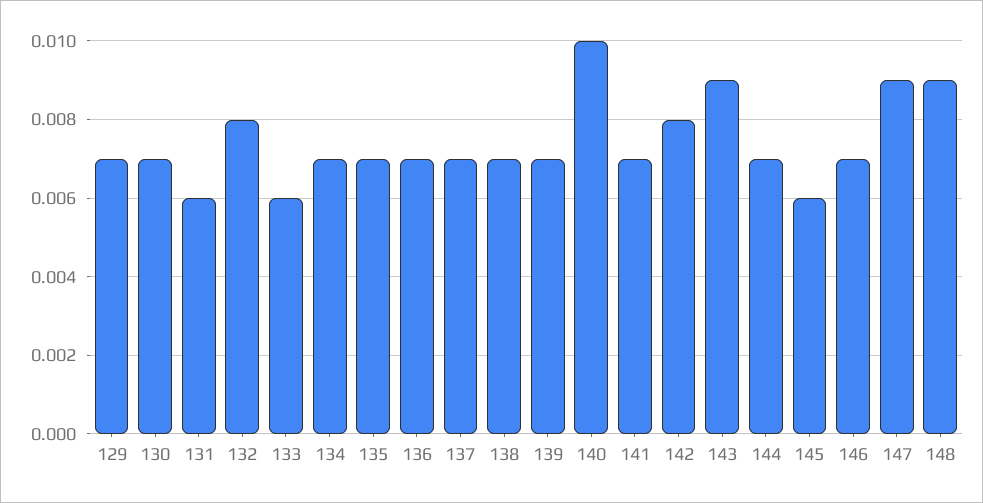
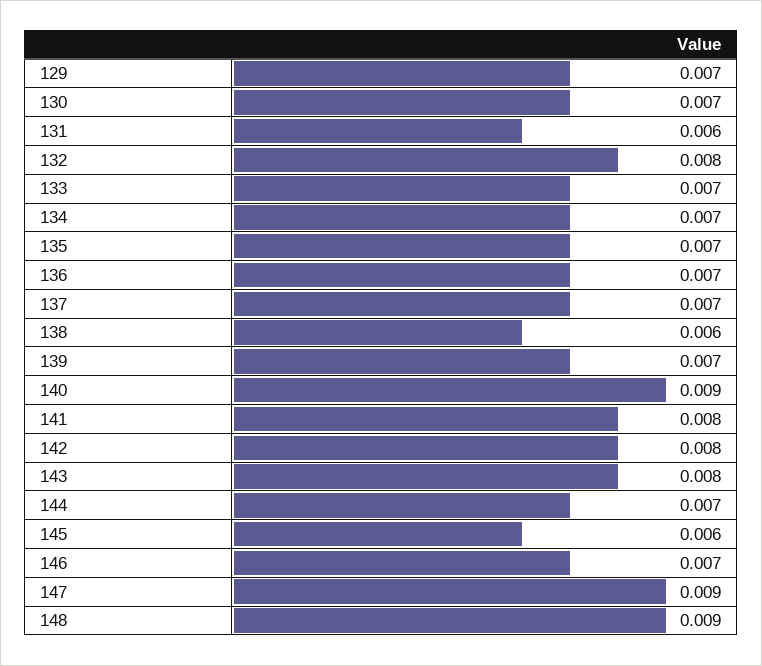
133: 0.006 -> 0.007
138: 0.007 -> 0.006
140: 0.01 -> 0.009
141: 0.007 -> 0.008
143: 0.009 -> 0.008

